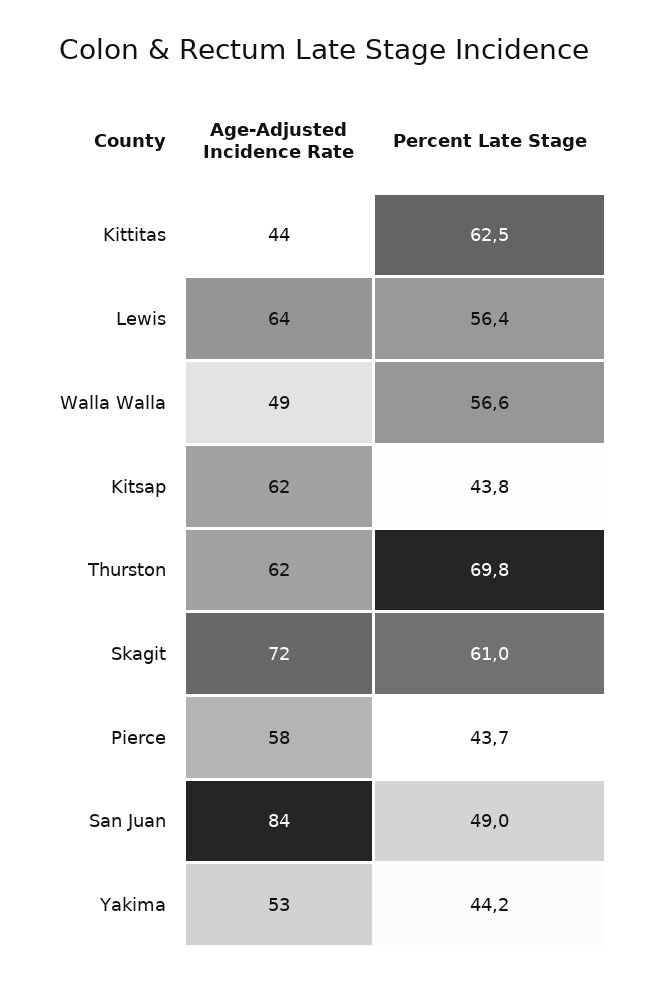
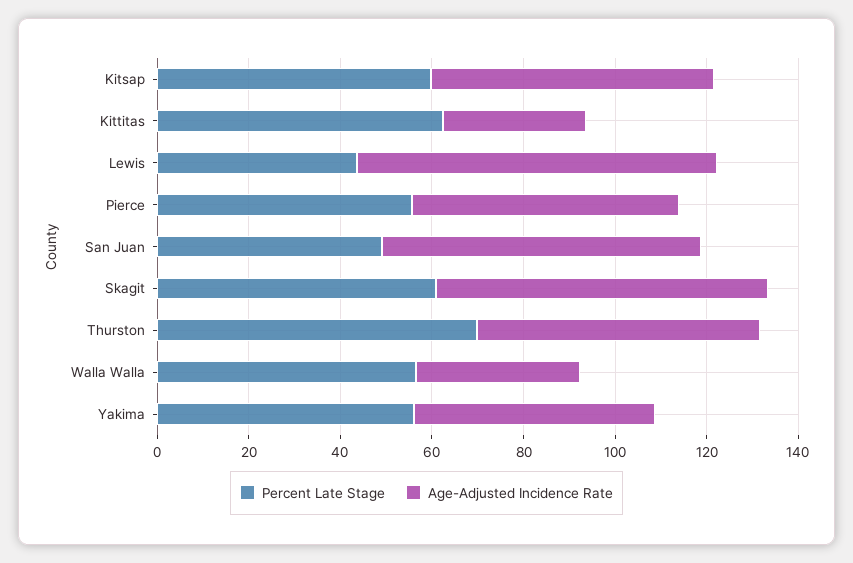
Age-Adjusted Incidence Rate, Kittitas: 44 -> 30
Age-Adjusted Incidence Rate, Lewis: 64 -> 80
Percent Late Stage, Lewis: 56.4 -> 45
Age-Adjusted Incidence Rate, Walla Walla: 49 -> 35
Percent Late Stage, Kitsap: 43.8 -> 60
Percent Late Stage, Pierce: 43.7 -> 55
Age-Adjusted Incidence Rate, San Juan: 84 -> 70
Percent Late Stage, Yakima: 44.2 -> 55

